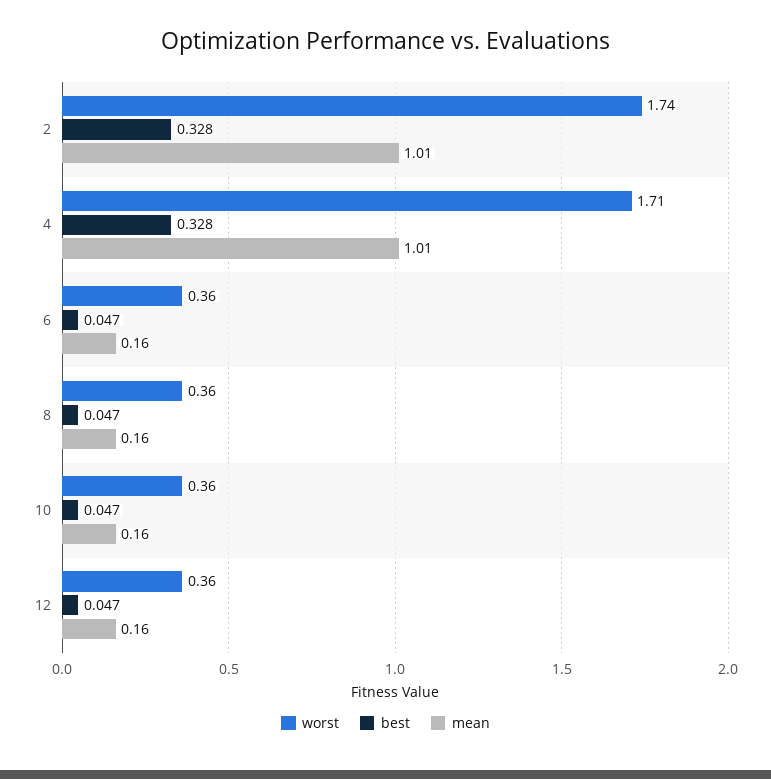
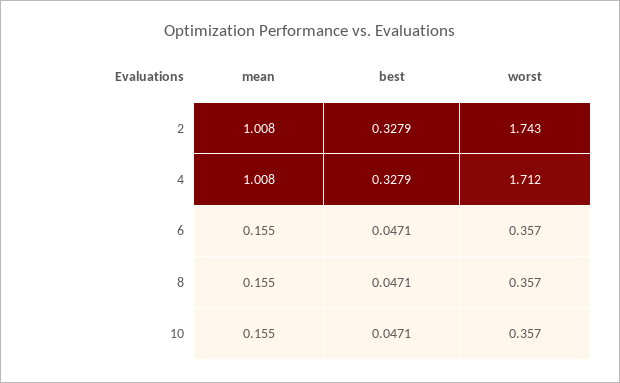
worst, 12: 0.36 -> none
best, 12: 0.047 -> none
mean, 12: 0.16 -> none

